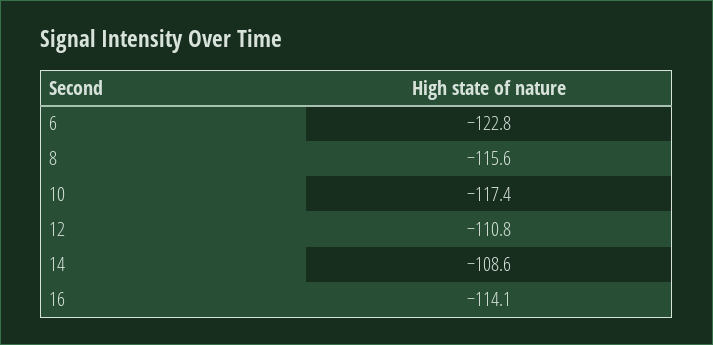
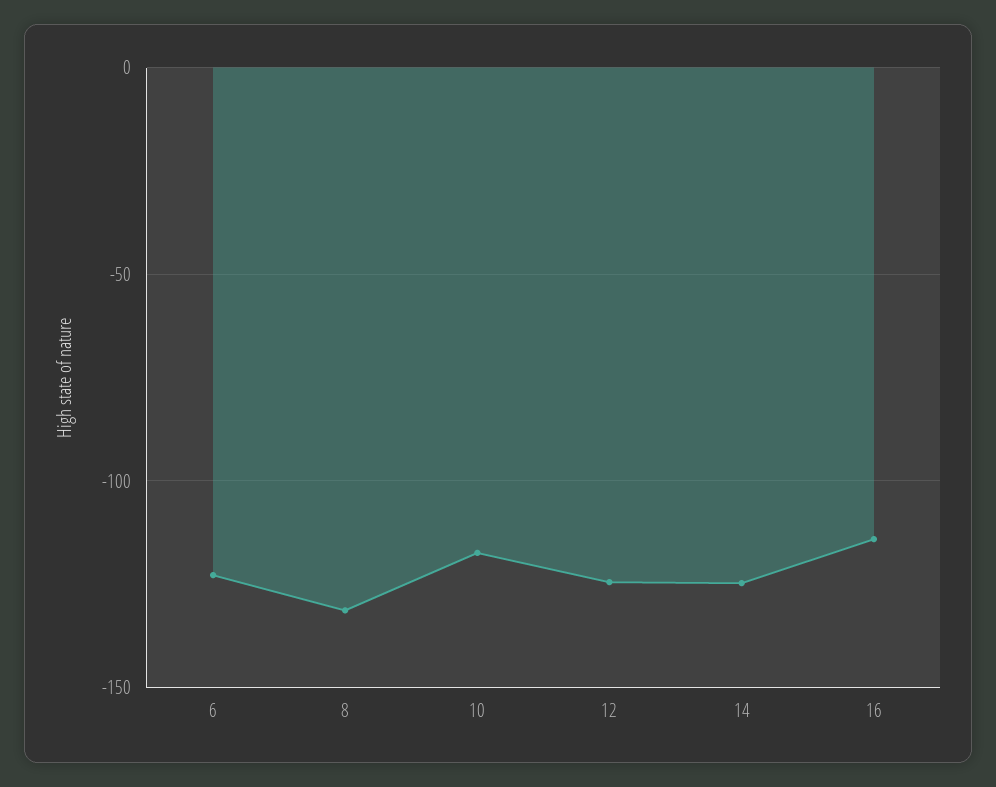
8: -115.6 -> -130
12: -110.8 -> -125
14: -108.6 -> -125

